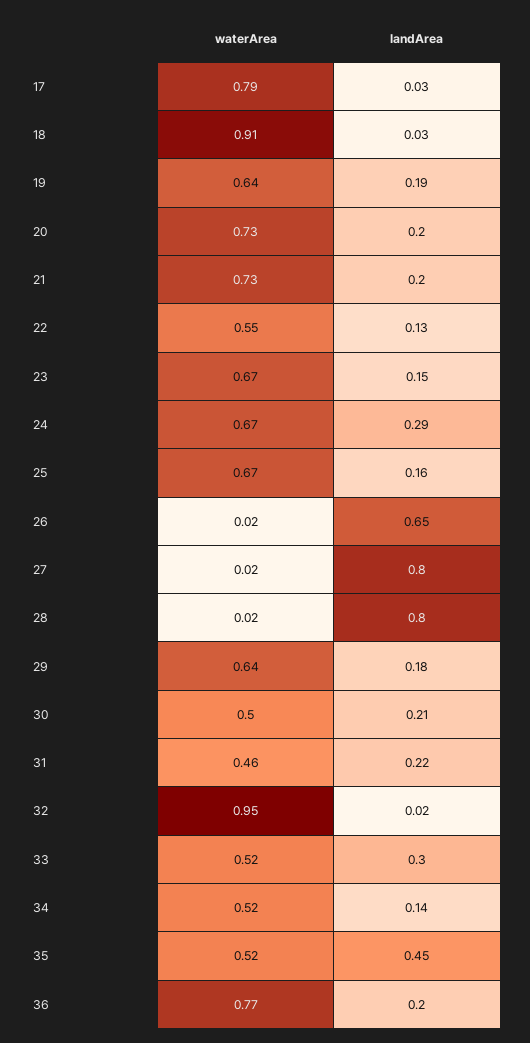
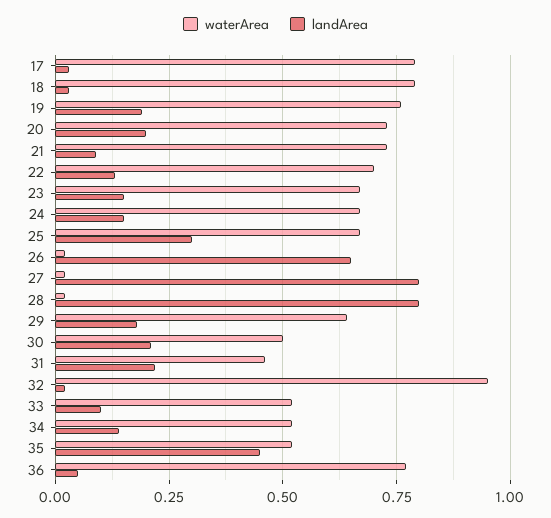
waterArea, 18: 0.91 -> 0.8
waterArea, 19: 0.64 -> 0.75
landArea, 21: 0.2 -> 0.1
waterArea, 22: 0.55 -> 0.7
landArea, 24: 0.29 -> 0.15
landArea, 25: 0.16 -> 0.3
landArea, 33: 0.3 -> 0.1
landArea, 36: 0.2 -> 0.05

